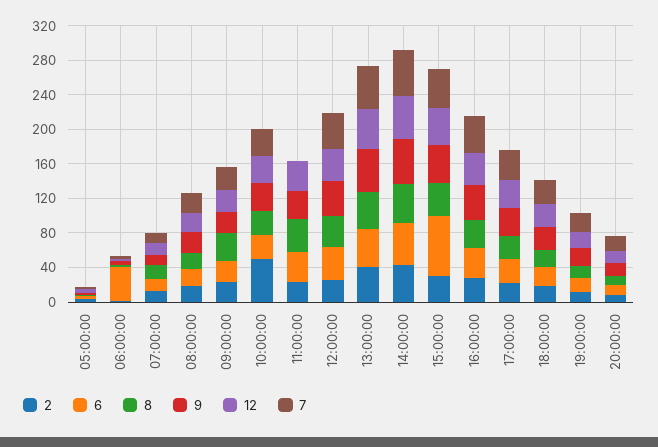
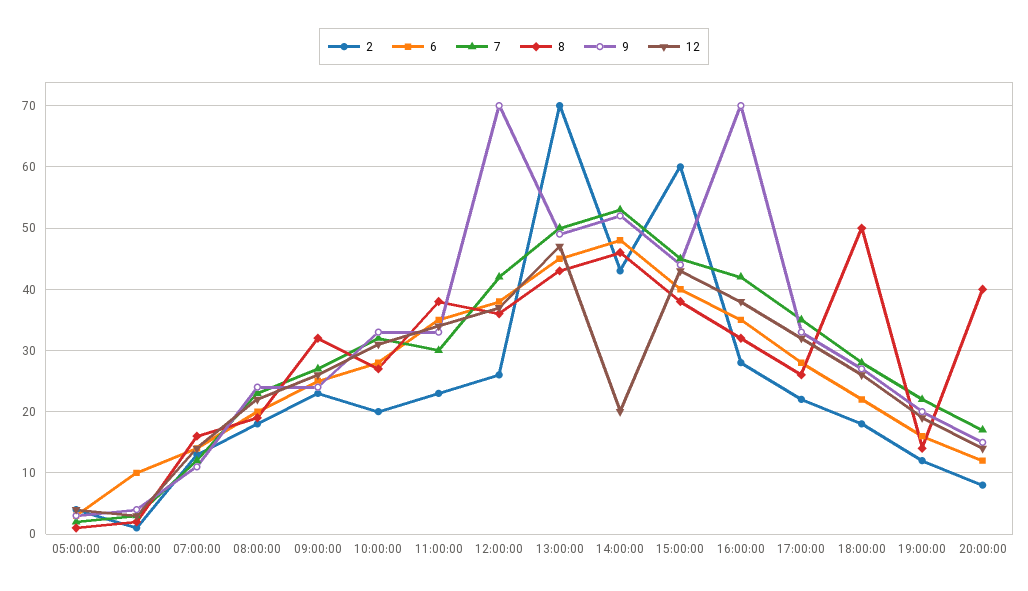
6, 06:00:00: 40 -> 10
2, 10:00:00: 50 -> 20
7, 11:00:00: 0 -> 30
9, 12:00:00: 40 -> 70
2, 13:00:00: 40 -> 70
12, 14:00:00: 50 -> 20
2, 15:00:00: 30 -> 60
6, 15:00:00: 70 -> 40
9, 16:00:00: 40 -> 70
8, 18:00:00: 20 -> 50
8, 20:00:00: 10 -> 40

